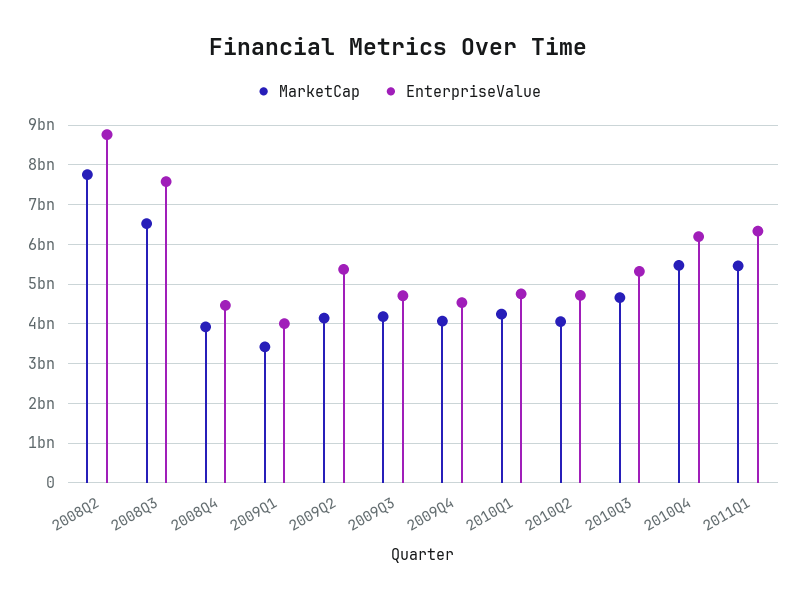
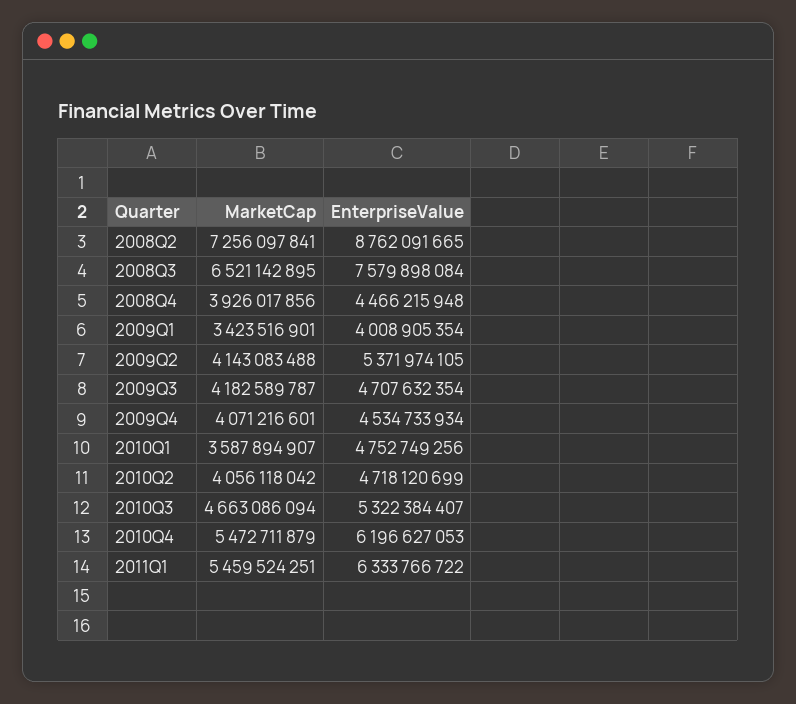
MarketCap, 2008Q2: 7800000000 -> 7256097841
MarketCap, 2010Q1: 4200000000 -> 3587894907

